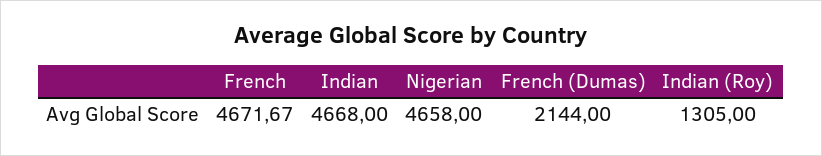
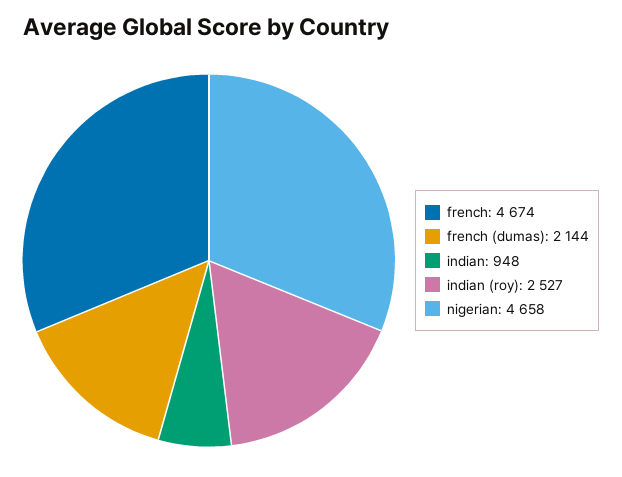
French: 4671.67 -> 4674
Indian: 4668 -> 948
Indian (Roy): 1305 -> 2527

